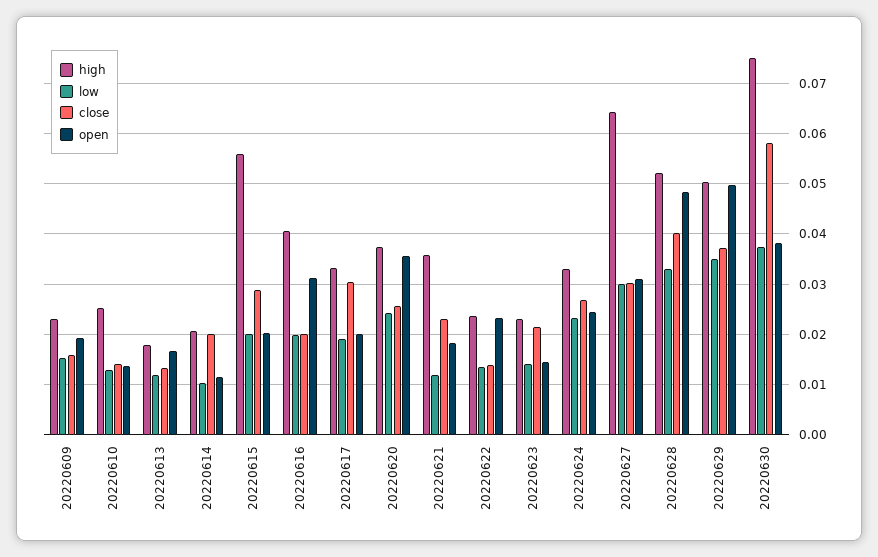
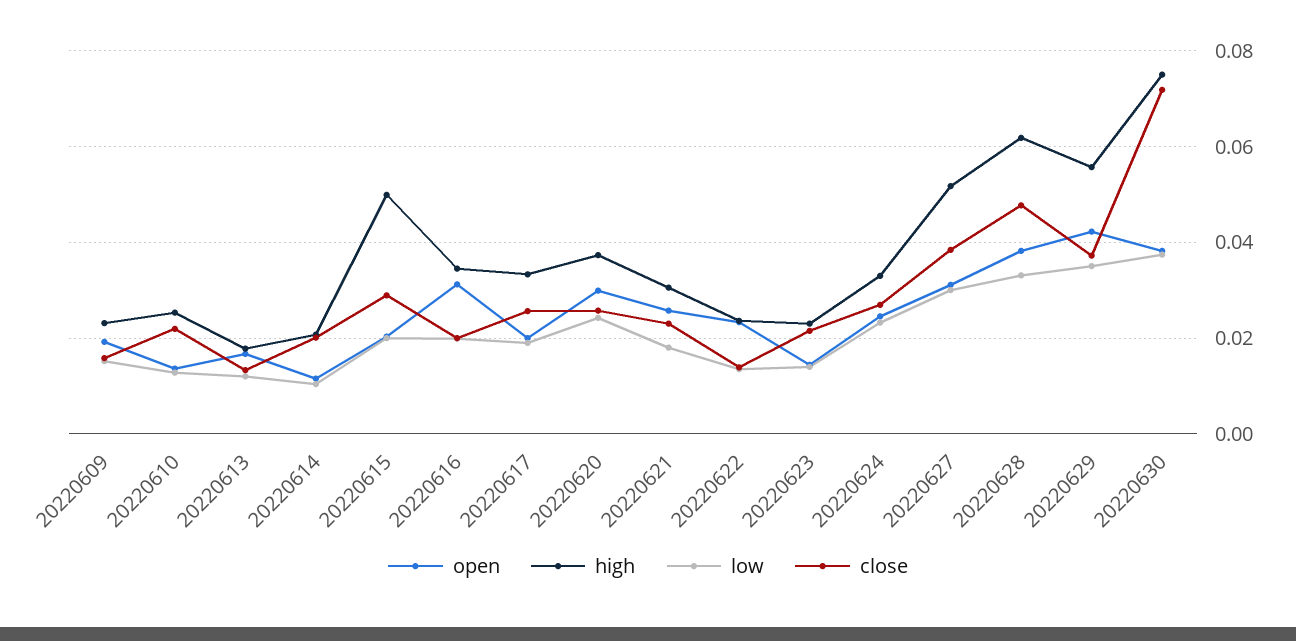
close, 20220610: 0.014 -> 0.022
high, 20220615: 0.056 -> 0.05
high, 20220616: 0.04 -> 0.034
close, 20220617: 0.03 -> 0.026
open, 20220620: 0.036 -> 0.03
high, 20220621: 0.036 -> 0.03
low, 20220621: 0.012 -> 0.018
open, 20220621: 0.018 -> 0.026
high, 20220627: 0.064 -> 0.052
close, 20220627: 0.03 -> 0.038
high, 20220628: 0.052 -> 0.062
close, 20220628: 0.04 -> 0.048
open, 20220628: 0.048 -> 0.038
high, 20220629: 0.05 -> 0.056
open, 20220629: 0.05 -> 0.042
close, 20220630: 0.058 -> 0.072

